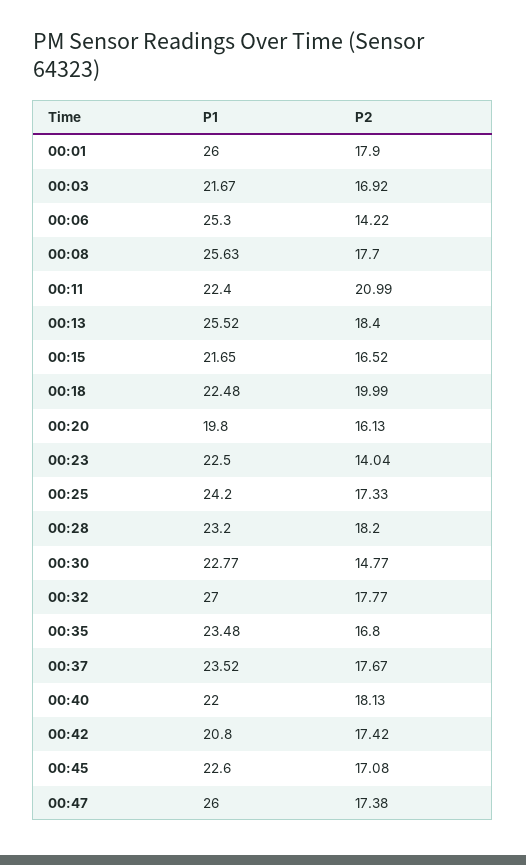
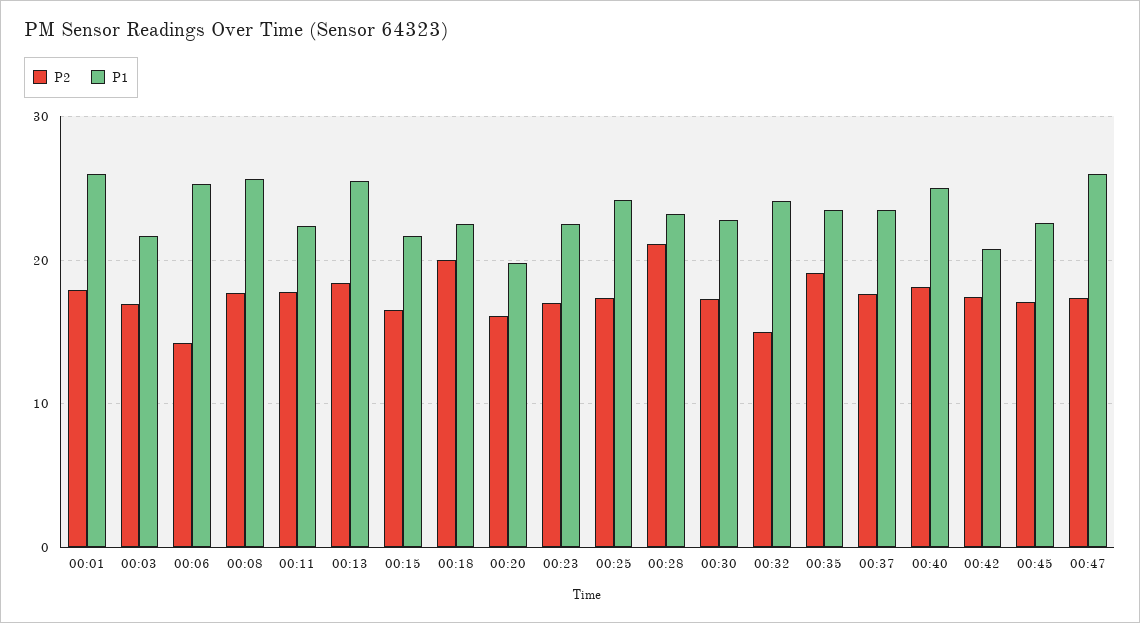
P2, 00:11: 20.99 -> 18
P2, 00:23: 14.04 -> 17
P2, 00:28: 18.2 -> 21
P2, 00:30: 14.77 -> 17
P1, 00:32: 27 -> 24
P2, 00:32: 17.77 -> 15
P2, 00:35: 16.8 -> 19
P1, 00:40: 22 -> 25

